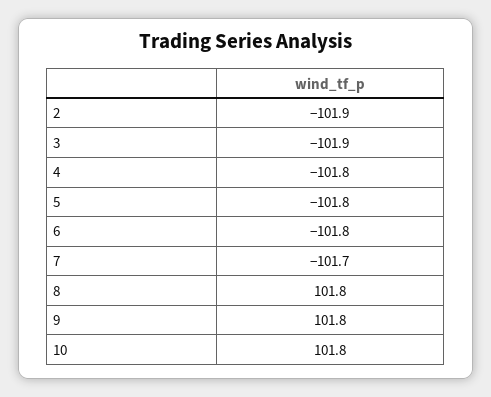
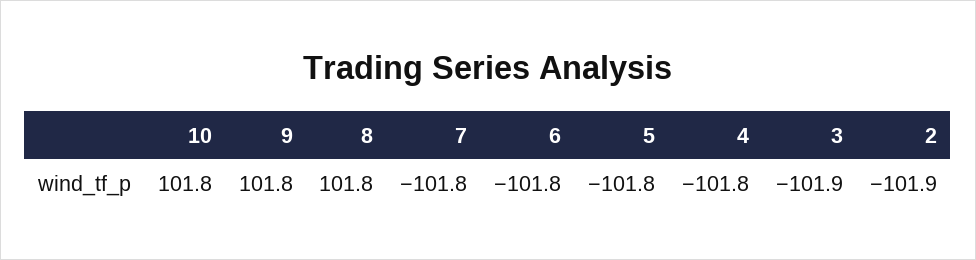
7: -101.7 -> -101.8

